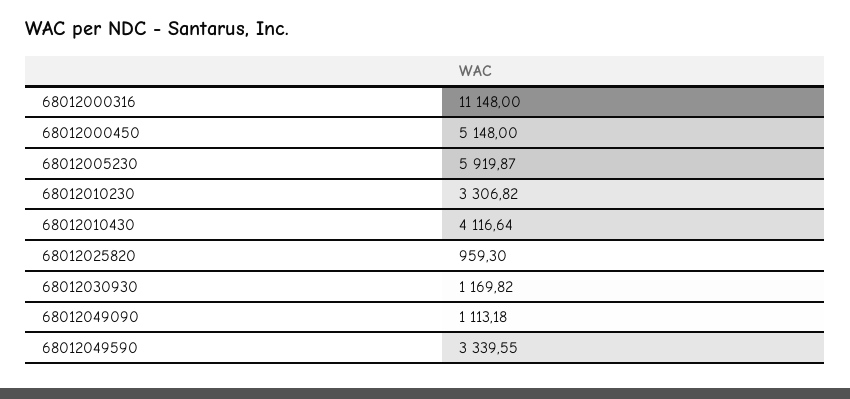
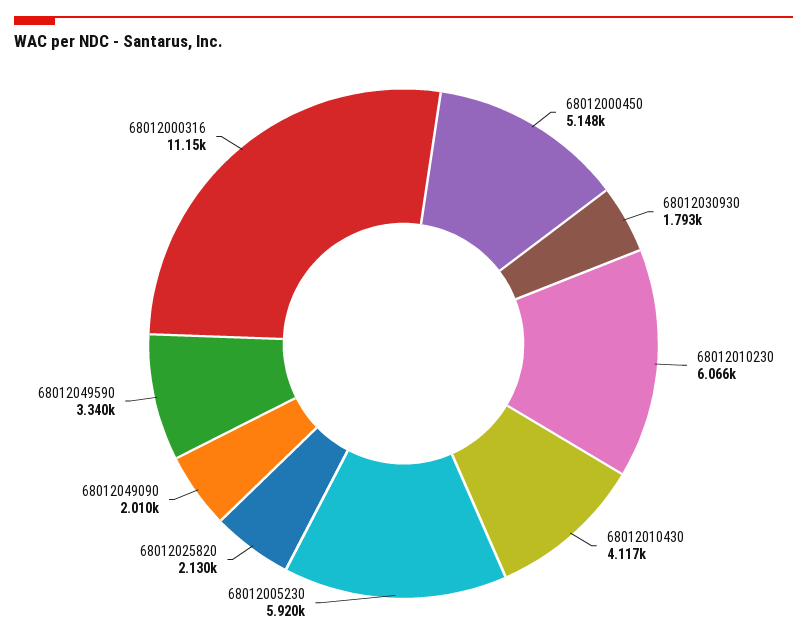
68012010230: 3306.82 -> 6066
68012025820: 959.3 -> 2130
68012030930: 1169.82 -> 1793
68012049090: 1113.18 -> 2010

